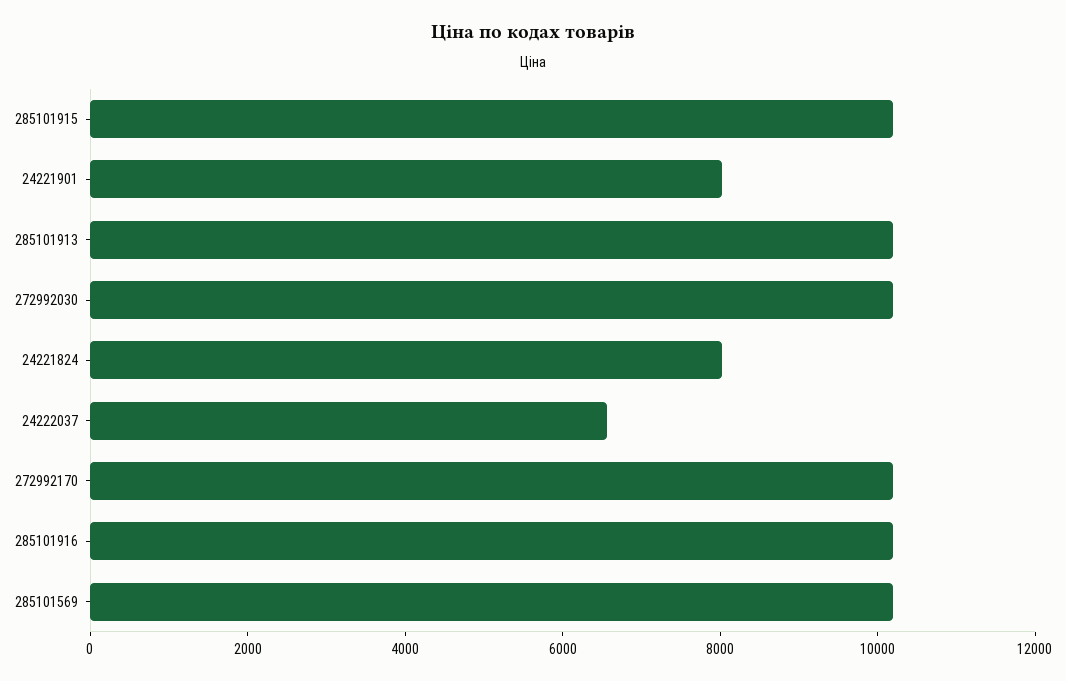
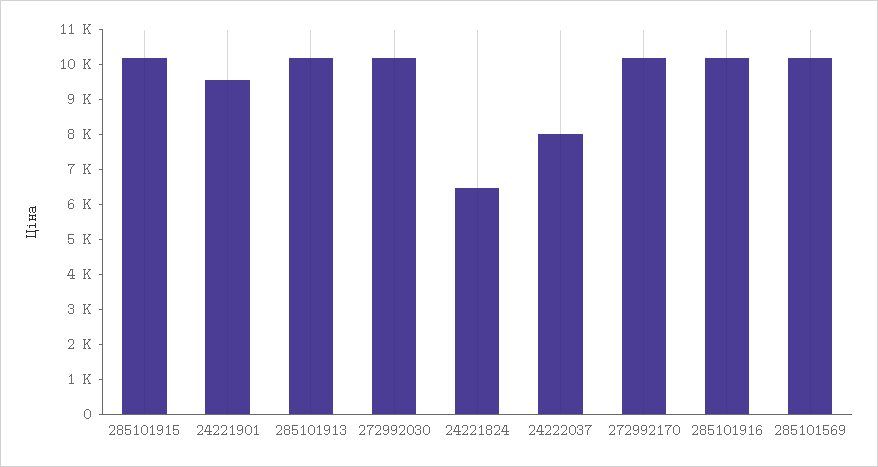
24221901: 8000 -> 9500
24221824: 8000 -> 6500
24222037: 6500 -> 8000

